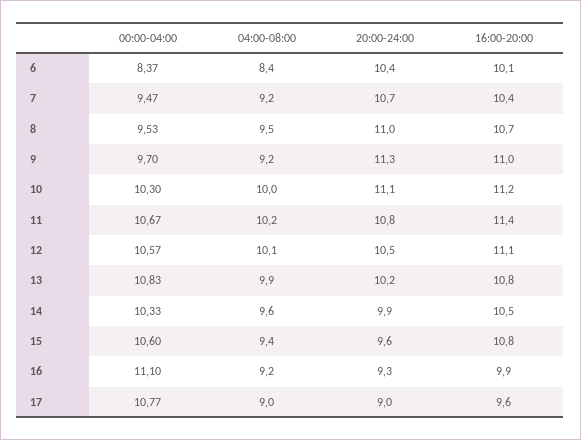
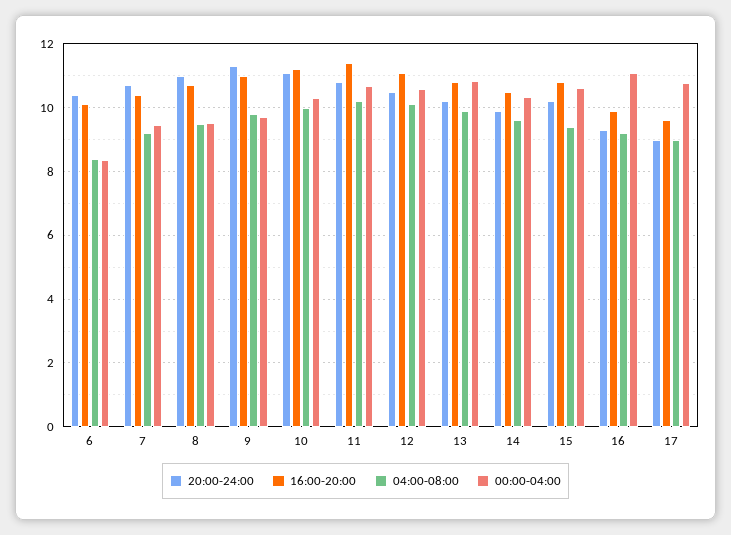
04:00-08:00, 9: 9.2 -> 9.8
20:00-24:00, 15: 9.6 -> 10.2

